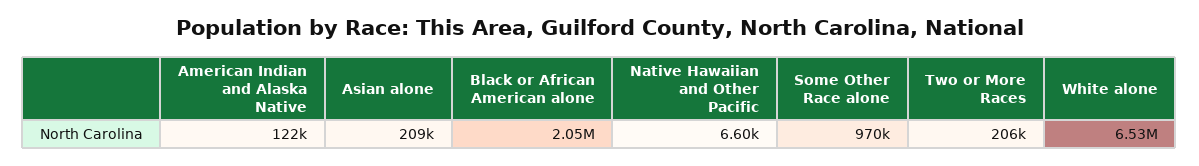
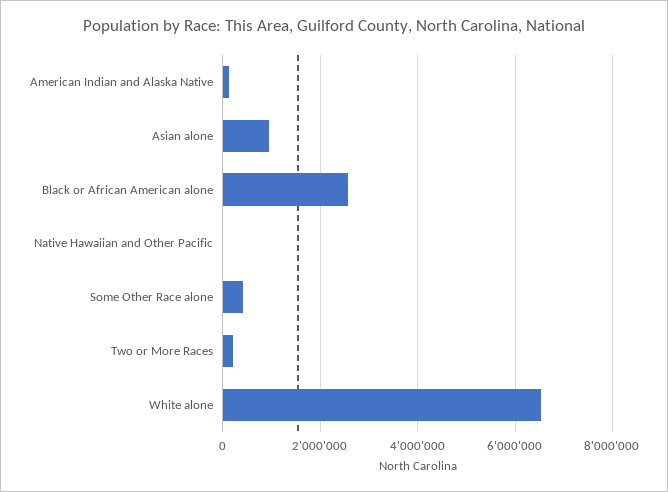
Asian alone: 209000 -> 1000000
Black or African American alone: 2050000 -> 2600000
Some Other Race alone: 970000 -> 400000

